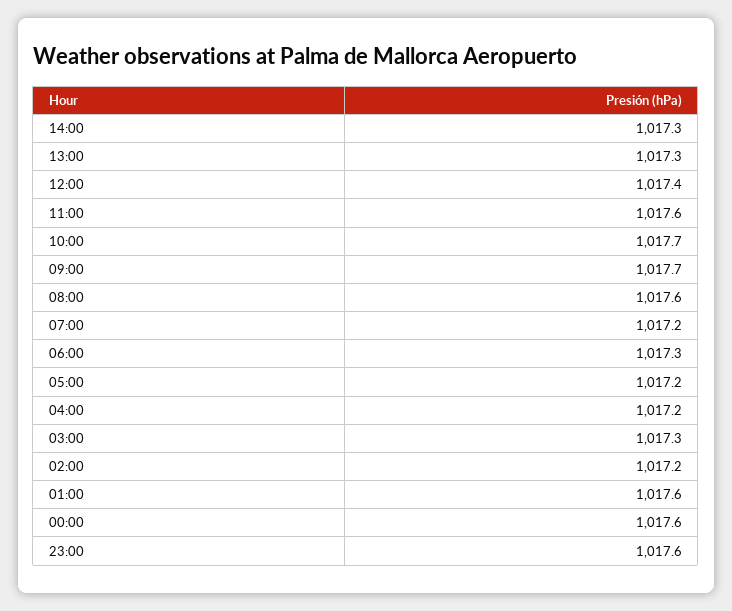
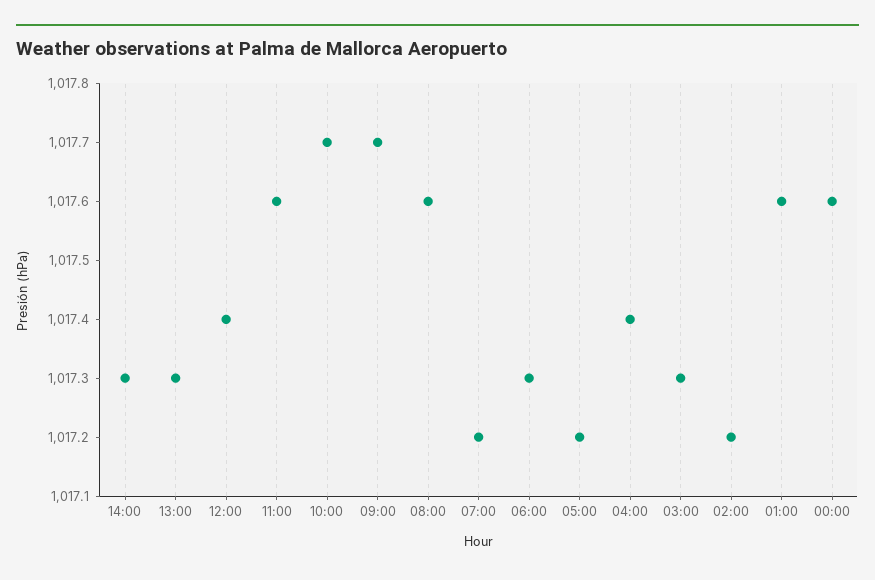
04:00: 1017.2 -> 1017.4
23:00: 1017.6 -> none

